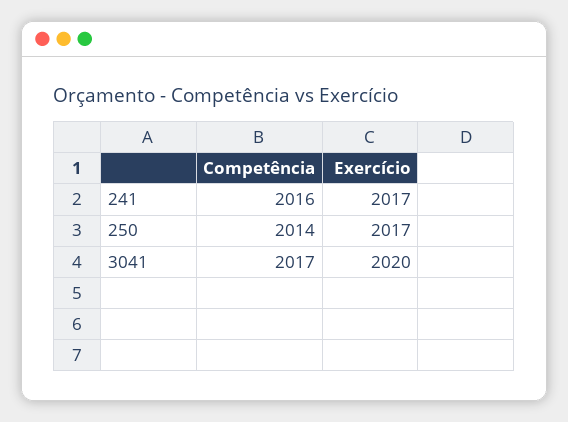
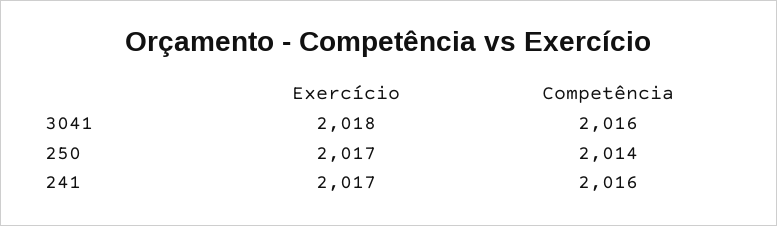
Competência, 3041: 2017 -> 2016
Exercício, 3041: 2020 -> 2018

